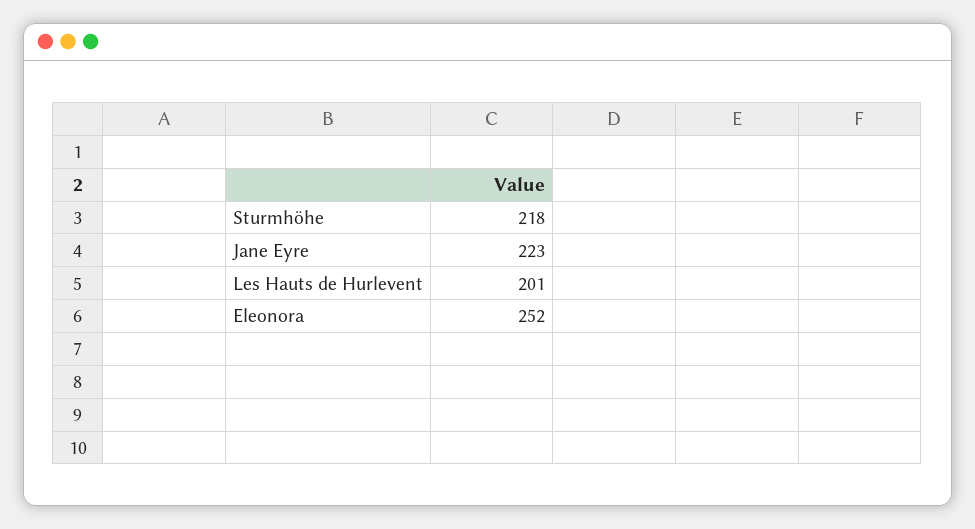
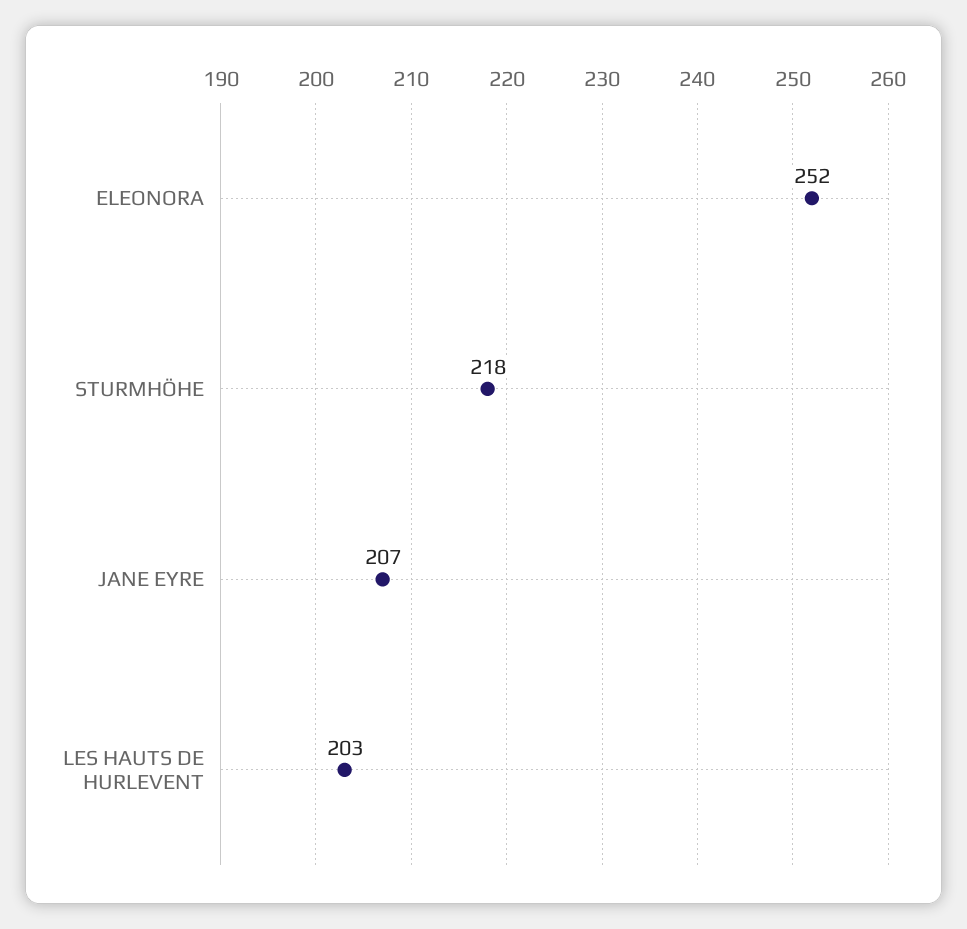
Jane Eyre: 223 -> 207
Les Hauts de Hurlevent: 201 -> 203

